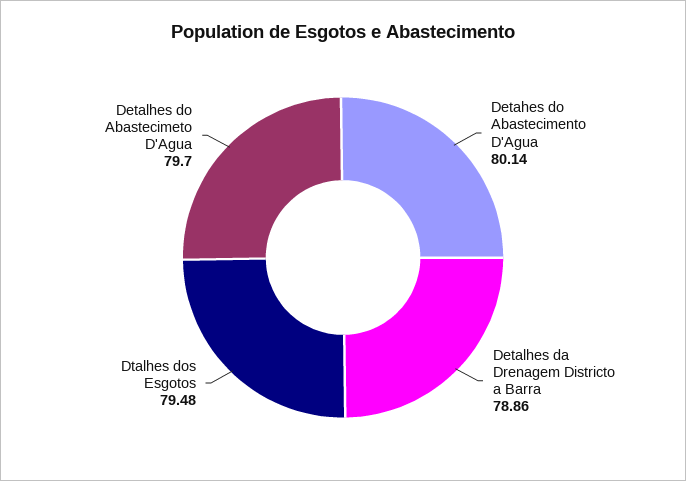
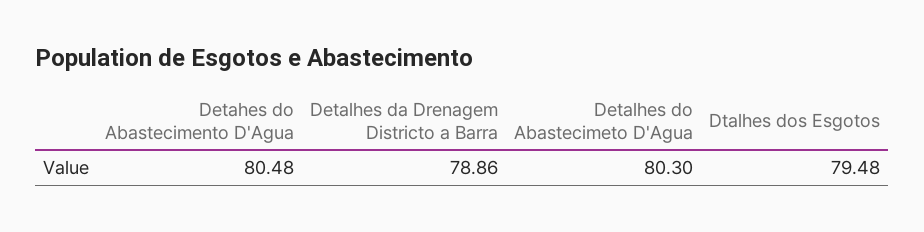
Detahes do Abastecimento D'Agua: 80.14 -> 80.48
Detalhes do Abastecimeto D'Agua: 79.7 -> 80.3

